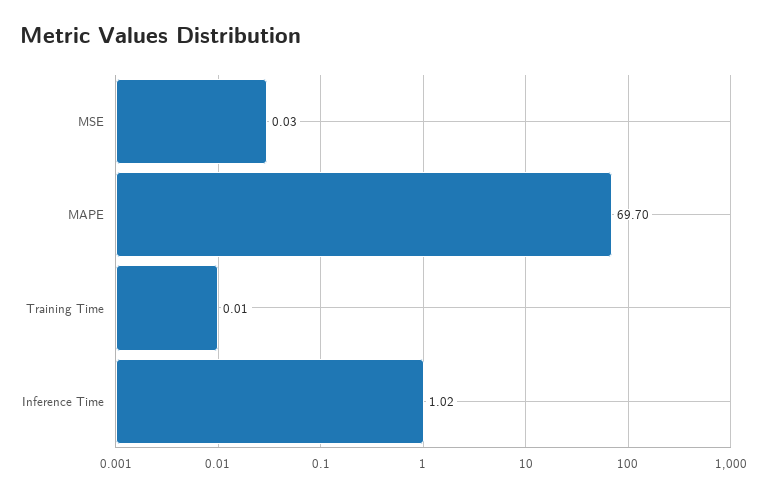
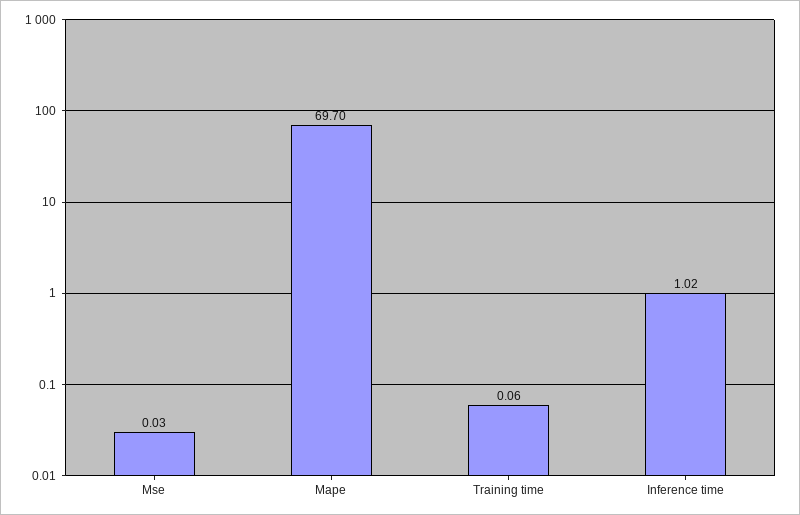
Training Time: 0.01 -> 0.06

